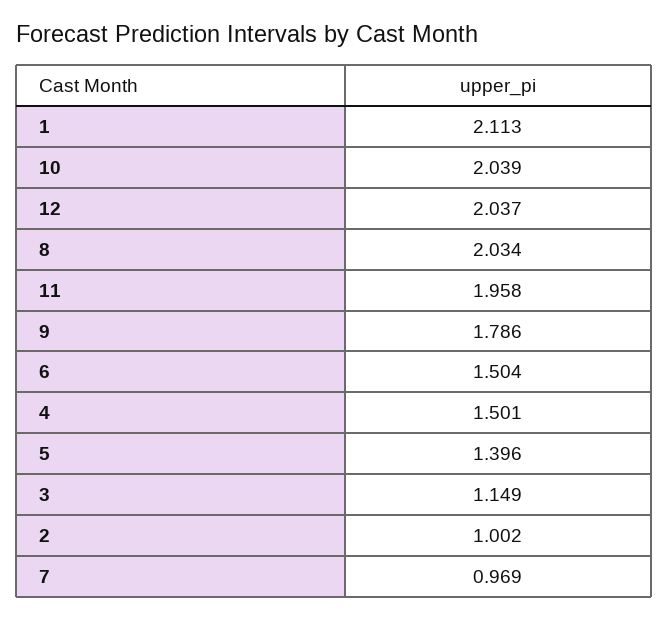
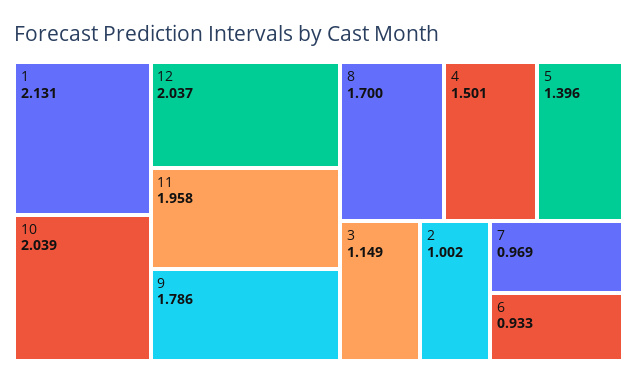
1: 2.113 -> 2.131
8: 2.034 -> 1.7
6: 1.504 -> 0.933

